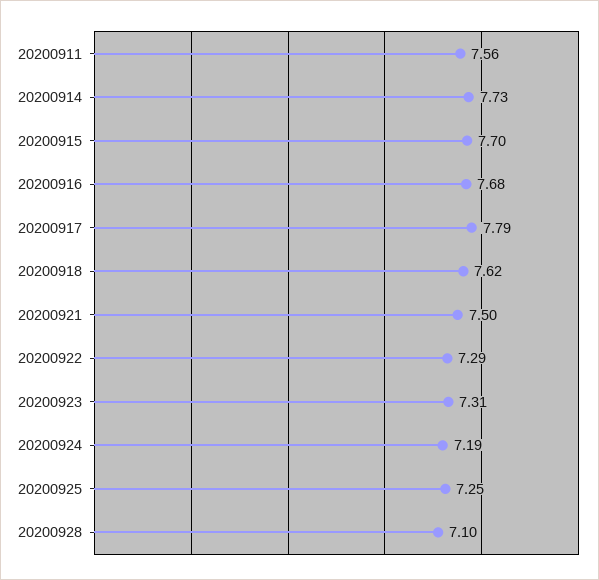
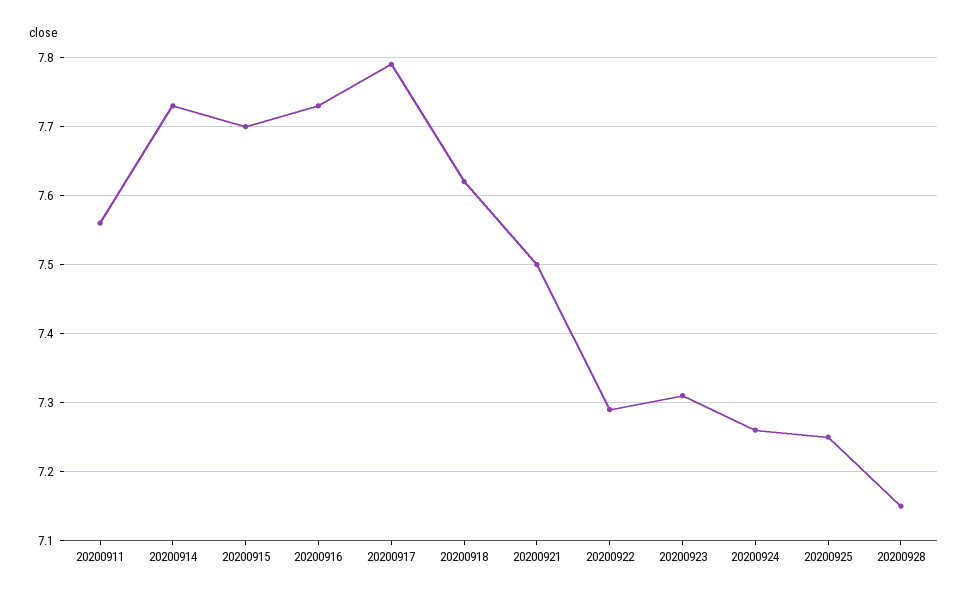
20200916: 7.68 -> 7.73
20200924: 7.19 -> 7.26
20200928: 7.1 -> 7.15

